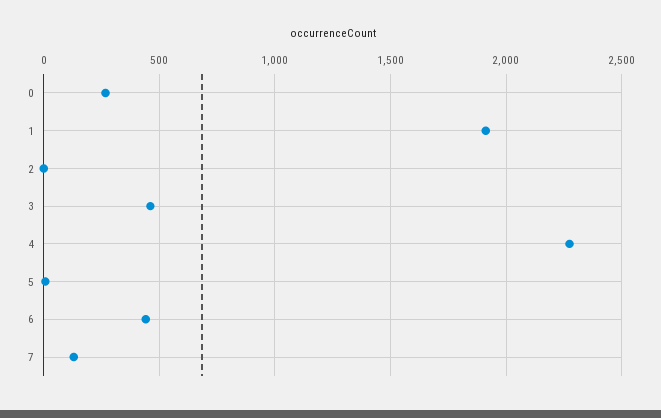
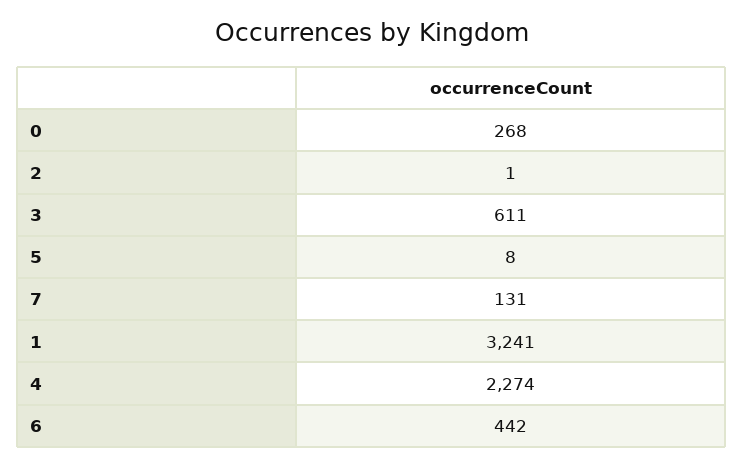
1: 1900 -> 3241
3: 450 -> 611

